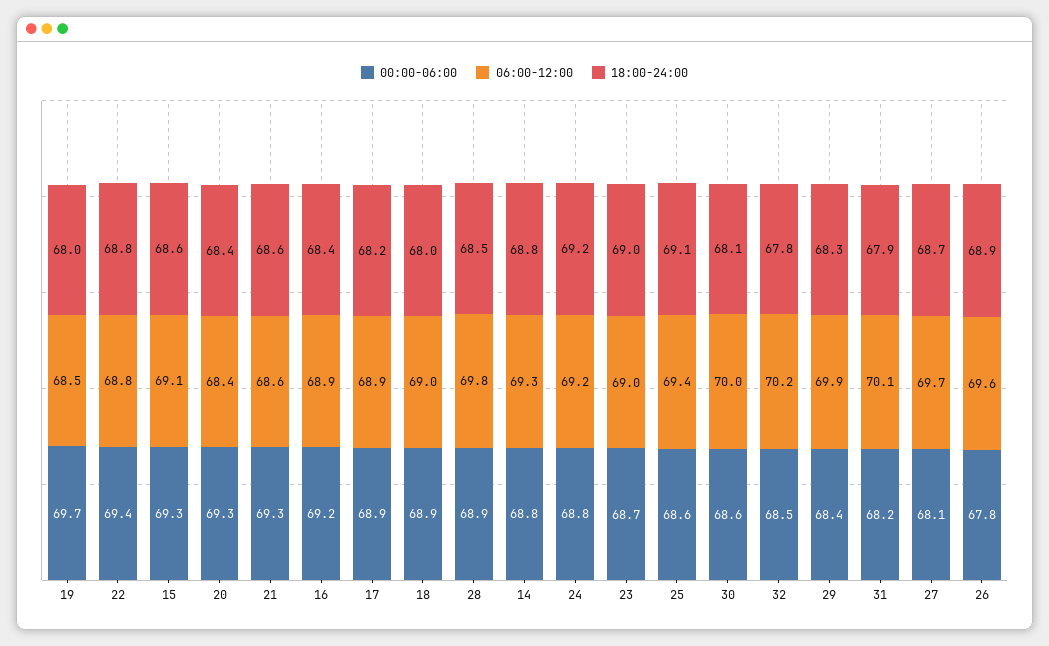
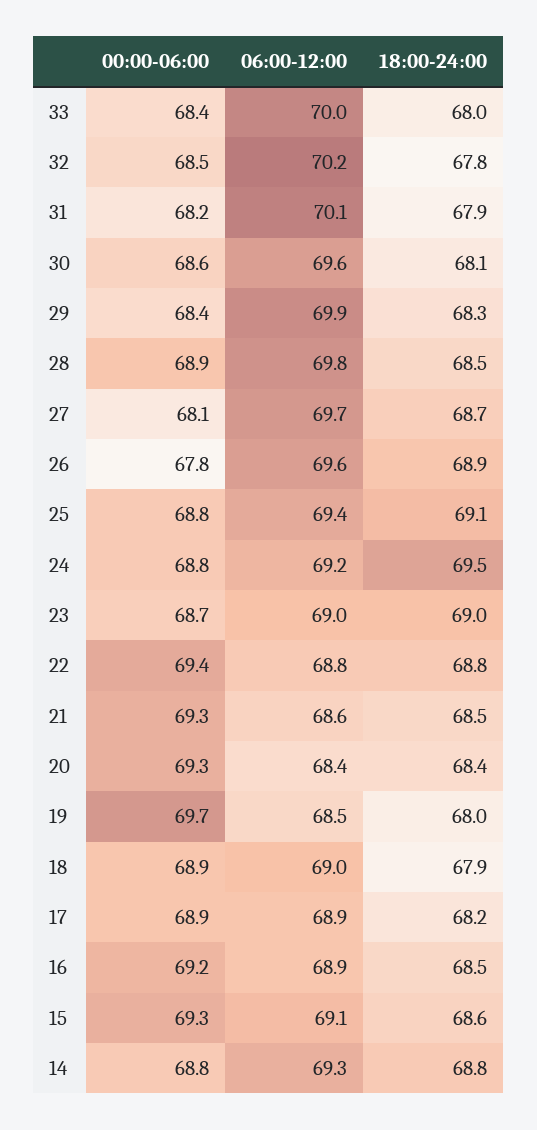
18:00-24:00, 21: 68.6 -> 68.5
18:00-24:00, 16: 68.4 -> 68.5
18:00-24:00, 18: 68 -> 67.9
18:00-24:00, 24: 69.2 -> 69.5
00:00-06:00, 25: 68.6 -> 68.8
06:00-12:00, 30: 70 -> 69.6
00:00-06:00, 33: none -> 68.4
06:00-12:00, 33: none -> 70
18:00-24:00, 33: none -> 68

